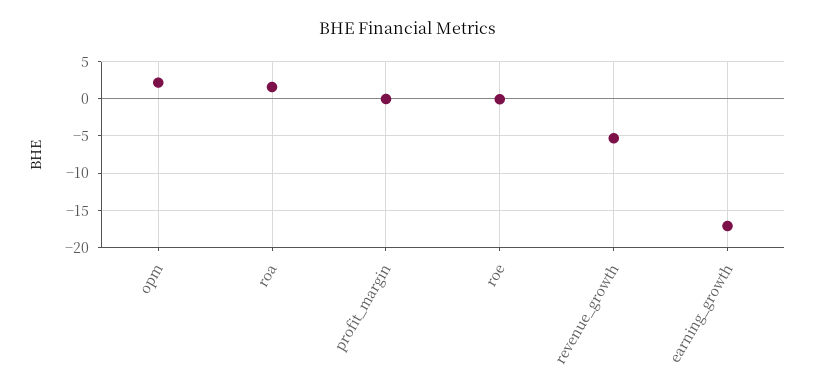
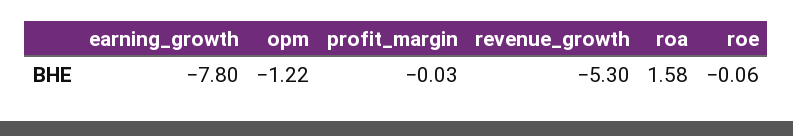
opm: 2 -> -1.22
earning_growth: -17 -> -7.8

